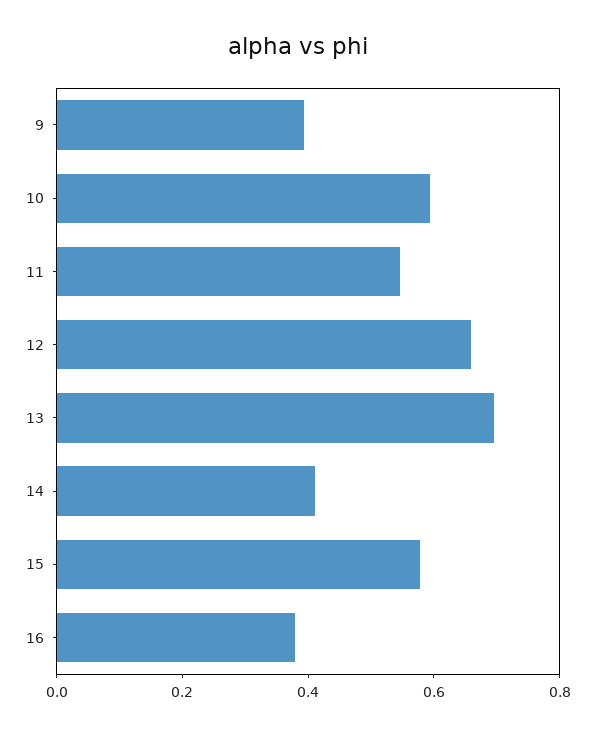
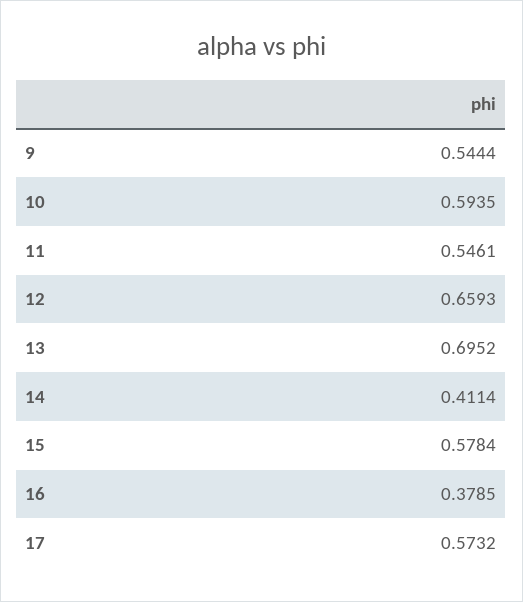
9: 0.4 -> 0.5444
17: none -> 0.5732

